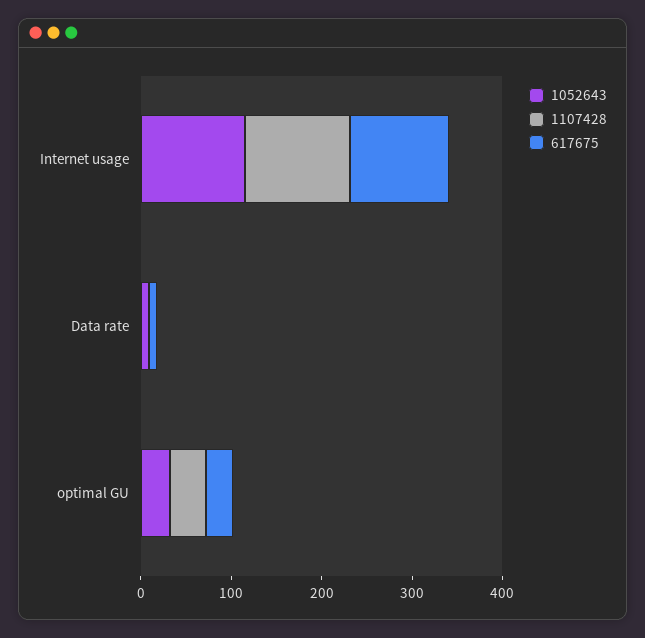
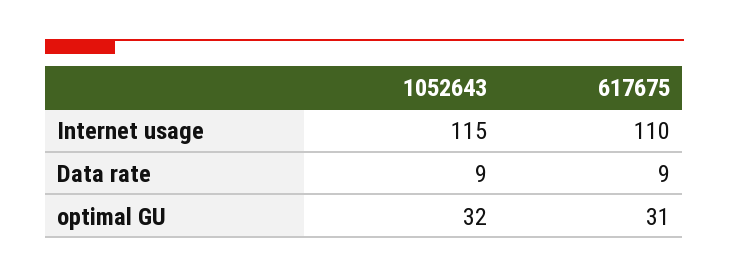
1107428, Internet usage: 120 -> none
1107428, Data rate: 0 -> none
1107428, optimal GU: 40 -> none

